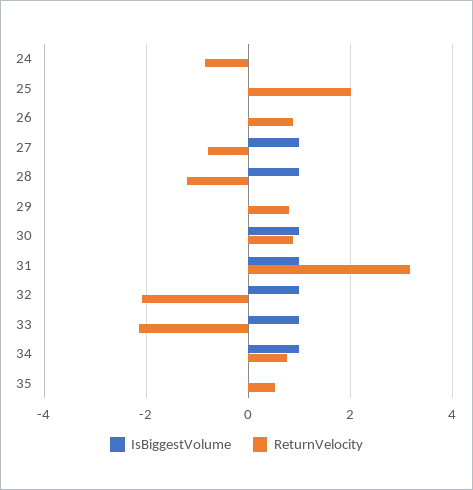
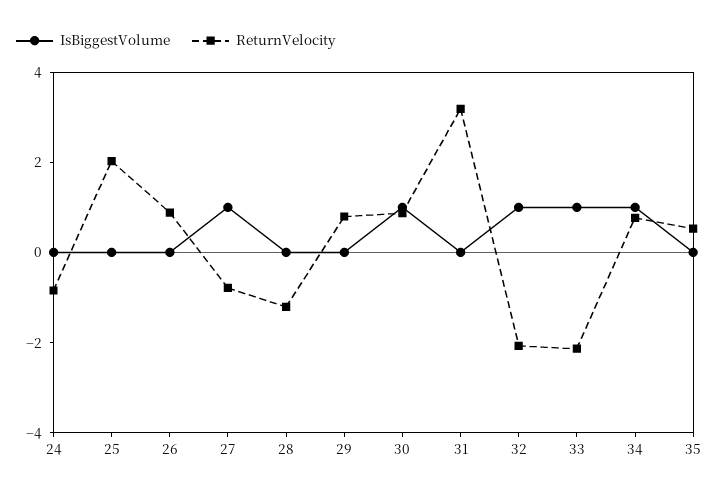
IsBiggestVolume, 28: 1 -> 0
IsBiggestVolume, 31: 1 -> 0

